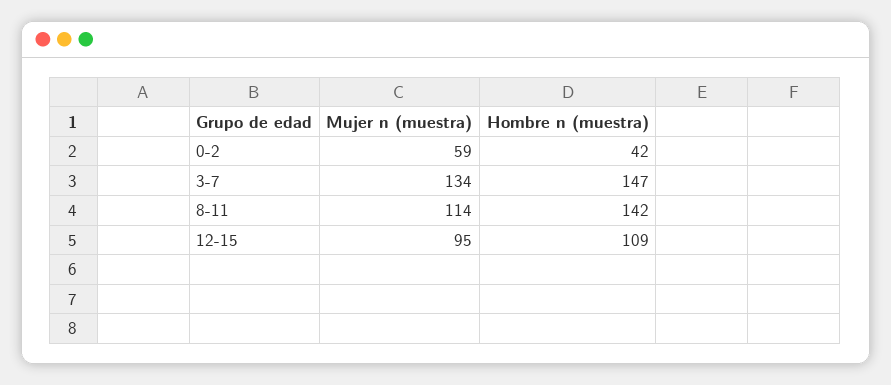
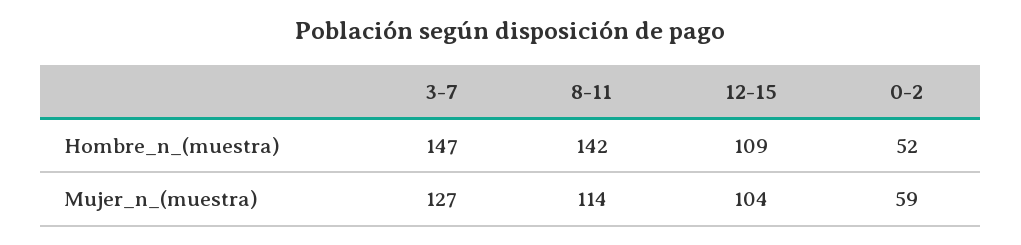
Hombre n (muestra), 0-2: 42 -> 52
Mujer n (muestra), 3-7: 134 -> 127
Mujer n (muestra), 12-15: 95 -> 104

